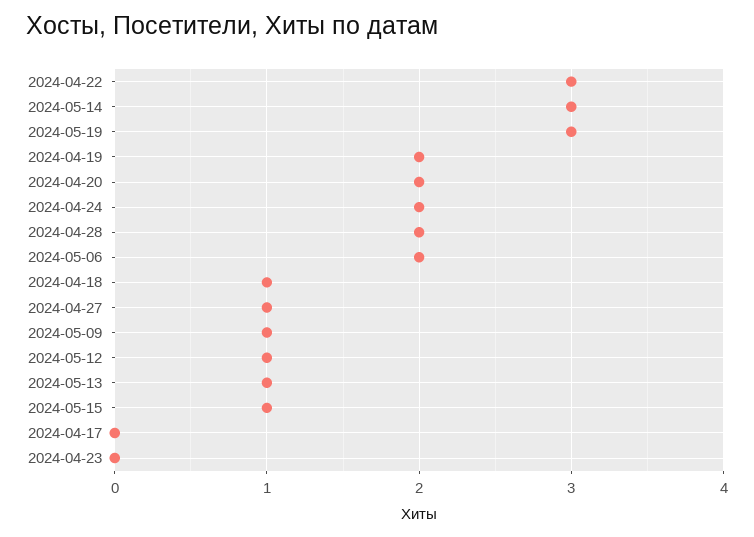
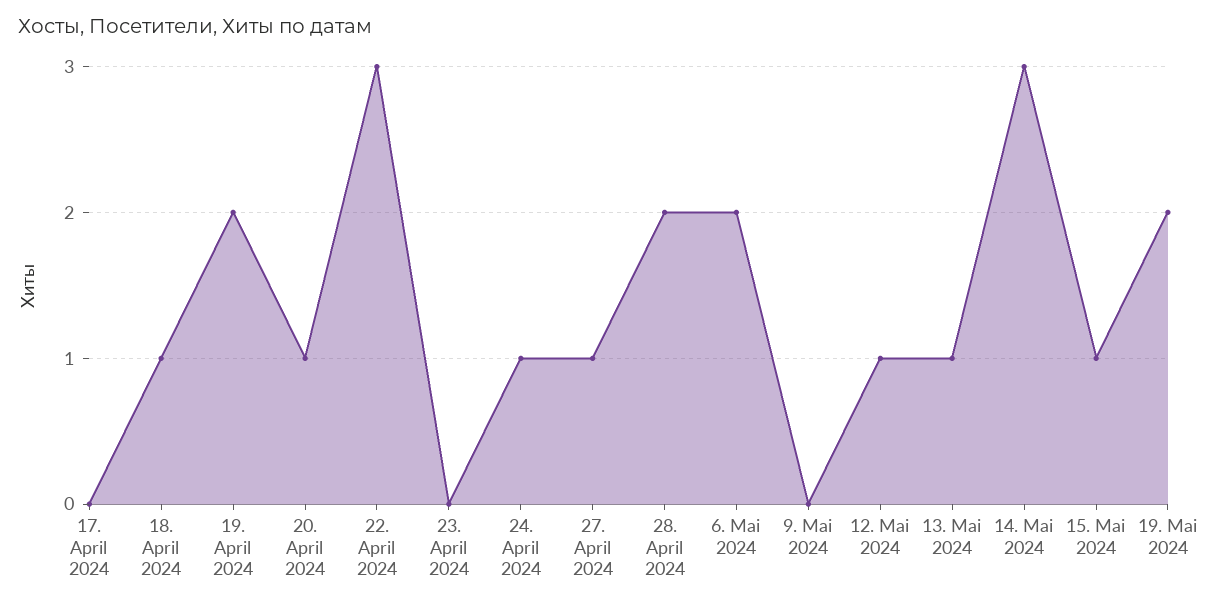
2024-05-19: 3 -> 2
2024-04-20: 2 -> 1
2024-04-24: 2 -> 1
2024-05-09: 1 -> 0

